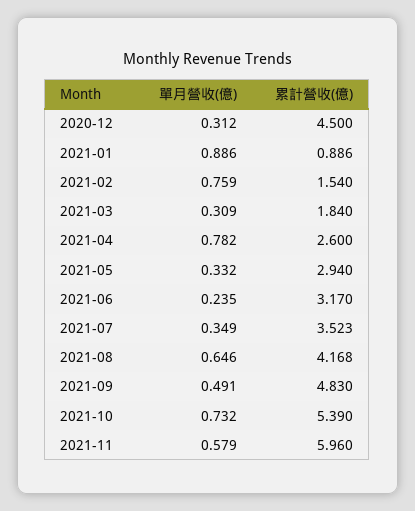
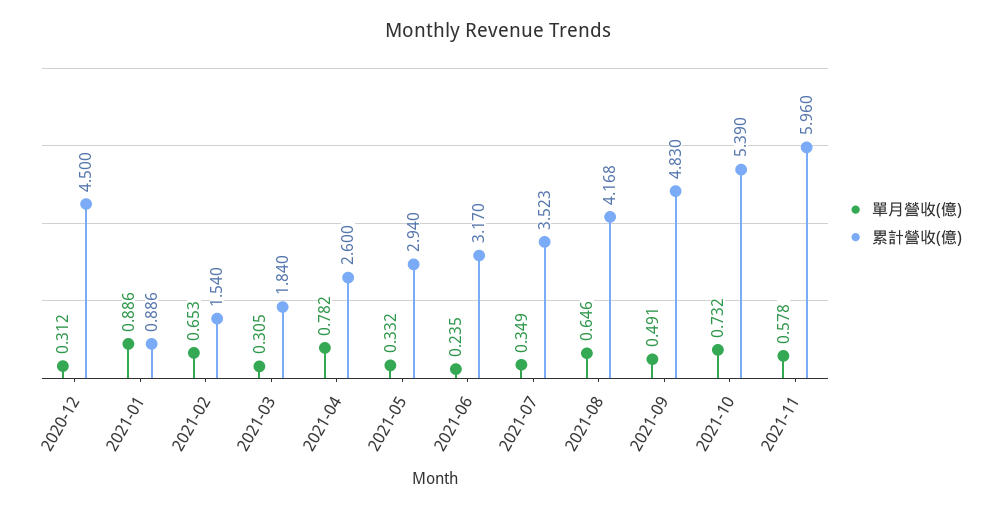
單月營收(億), 2021-02: 0.759 -> 0.653
單月營收(億), 2021-03: 0.309 -> 0.305
單月營收(億), 2021-11: 0.579 -> 0.578

